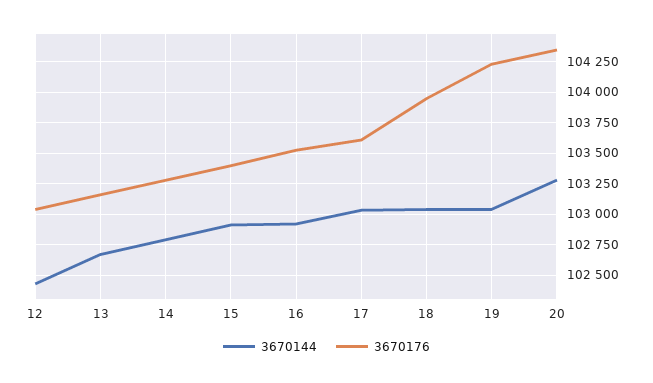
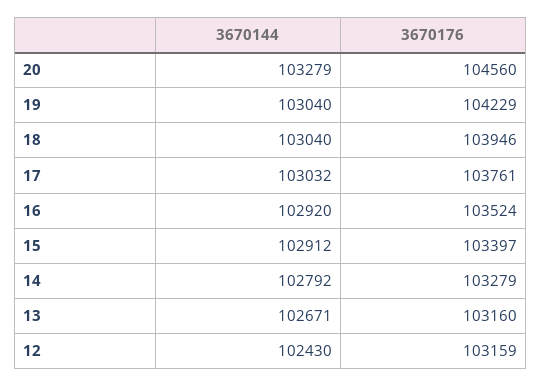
3670176, 12: 103050 -> 103159
3670176, 17: 103600 -> 103761
3670176, 20: 104350 -> 104560

